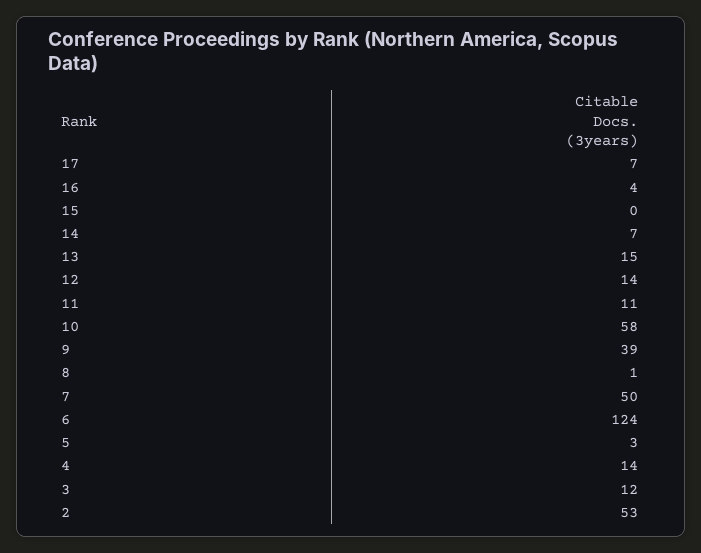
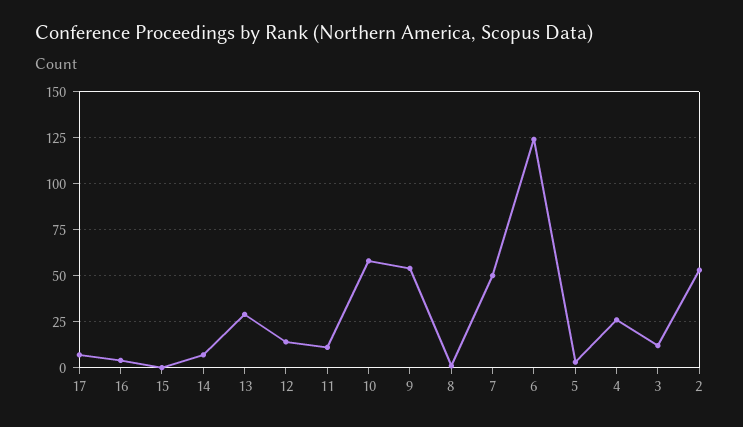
13: 15 -> 30
9: 39 -> 55
4: 14 -> 25

